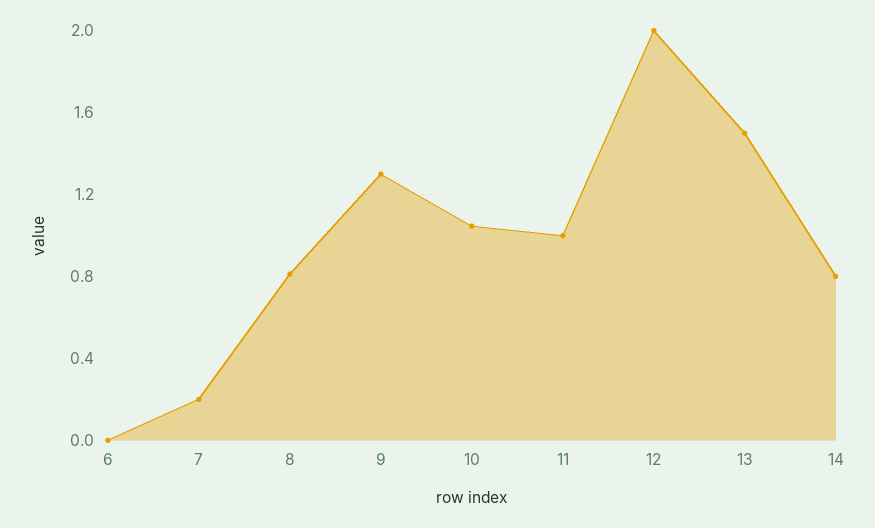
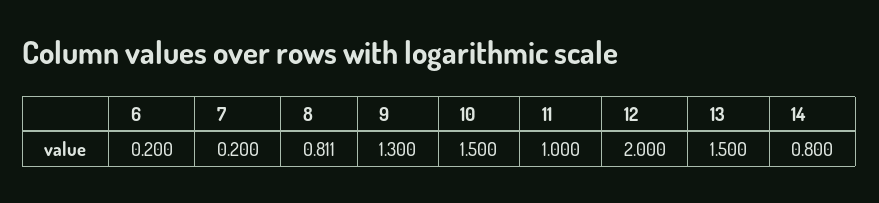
6: 0 -> 0.2
10: 1.05 -> 1.5

